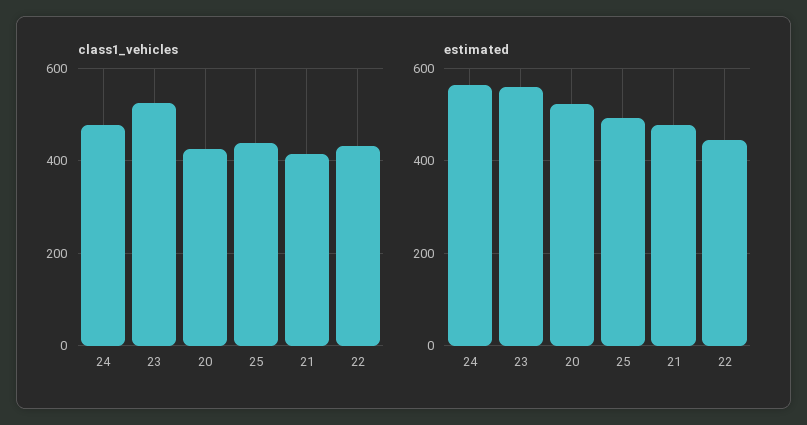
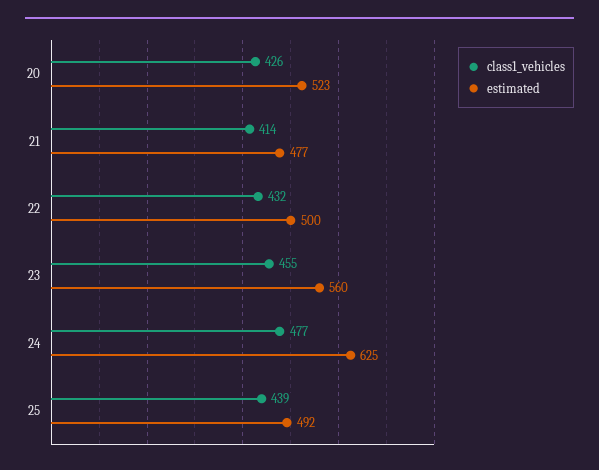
class1_vehicles, 23: 520 -> 455
estimated, 24: 560 -> 625
estimated, 22: 440 -> 500

